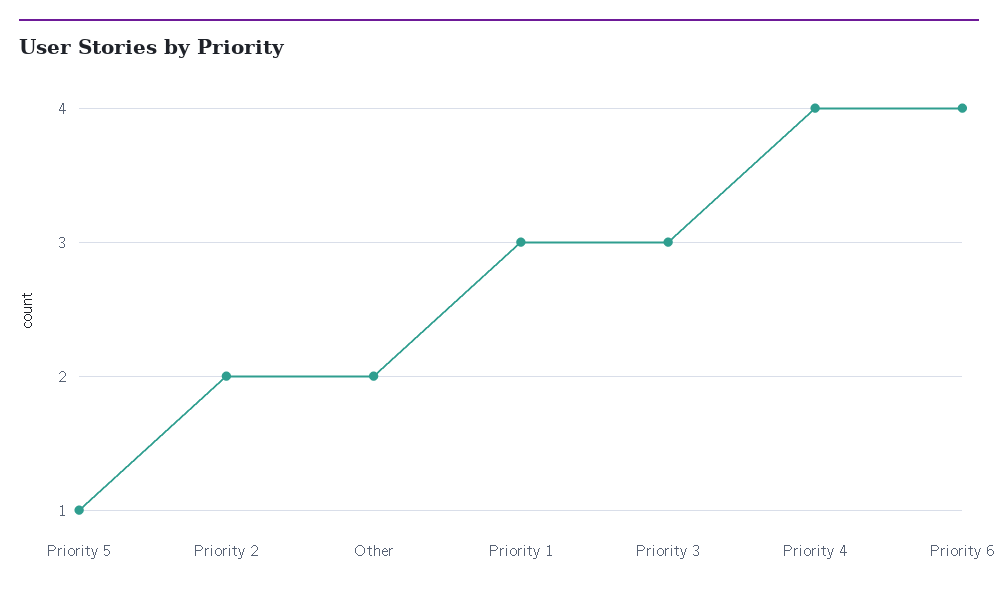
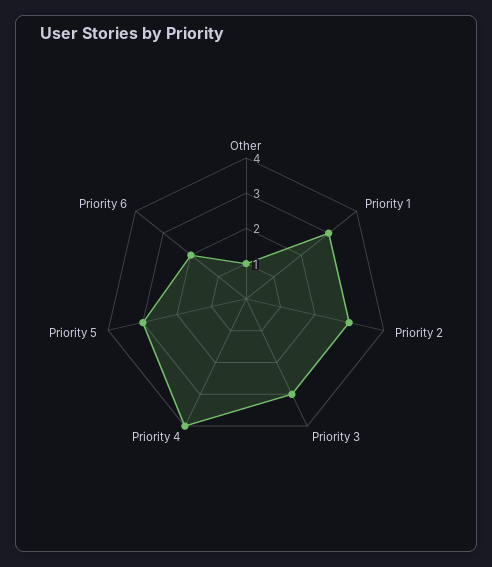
Priority 5: 1 -> 3
Priority 2: 2 -> 3
Other: 2 -> 1
Priority 6: 4 -> 2

